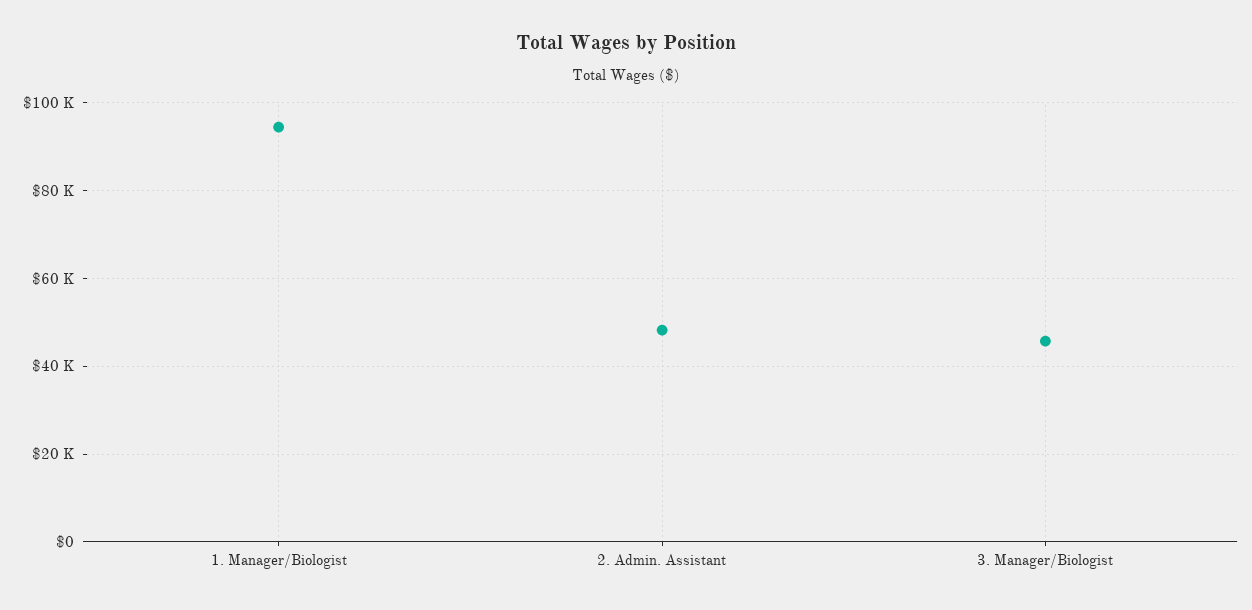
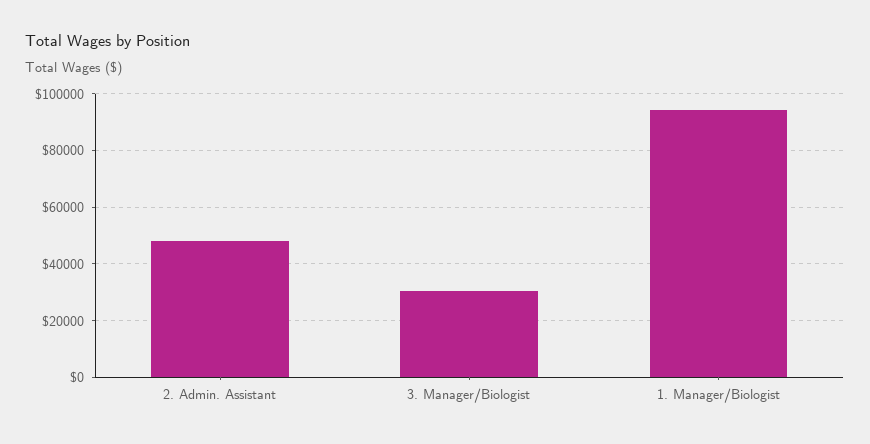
3. Manager/Biologist: 46000 -> 30000

